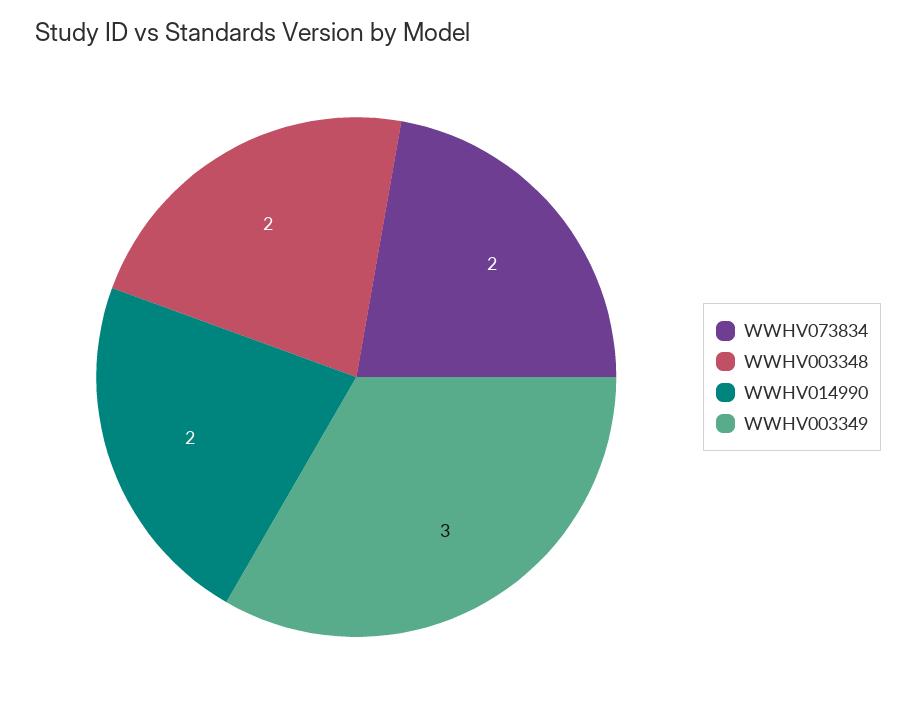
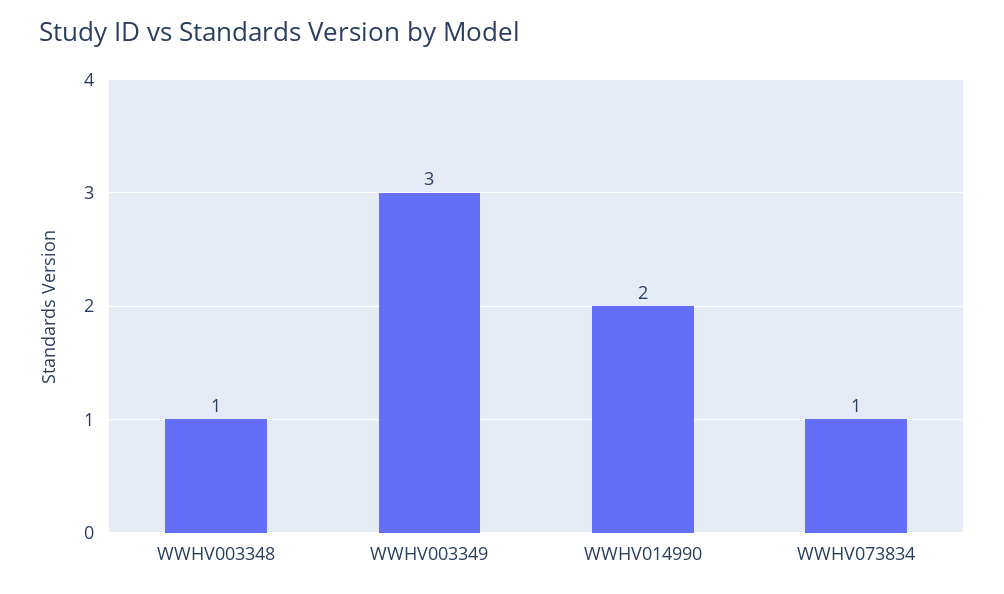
WWHV073834: 2 -> 1
WWHV003348: 2 -> 1

